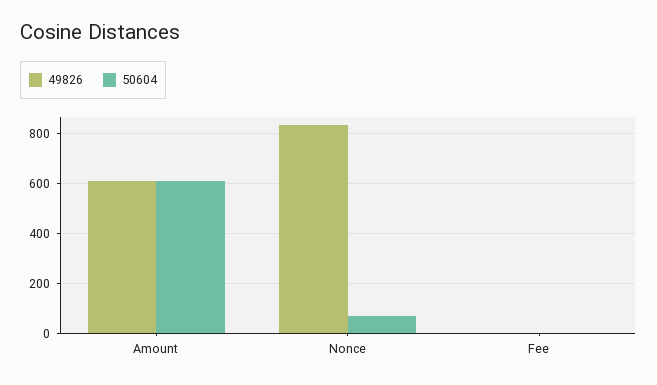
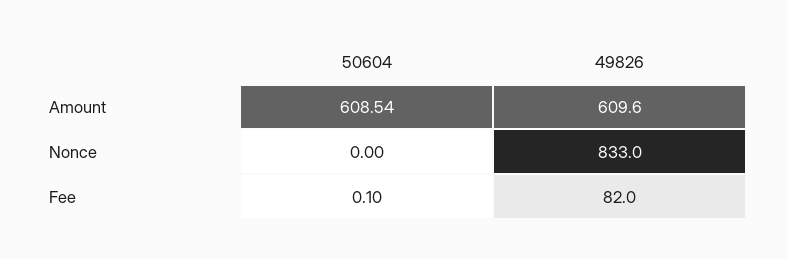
50604, Nonce: 75 -> 0
49826, Fee: 0 -> 82

